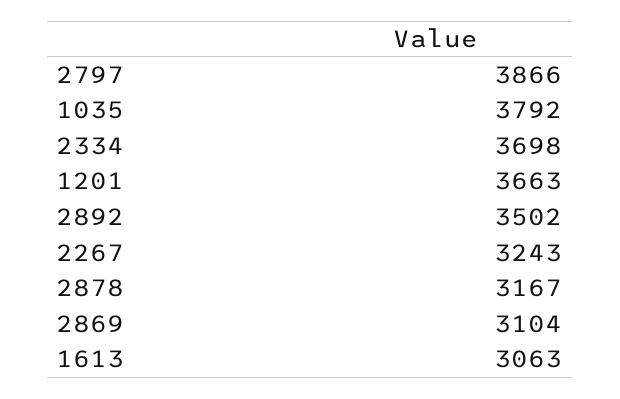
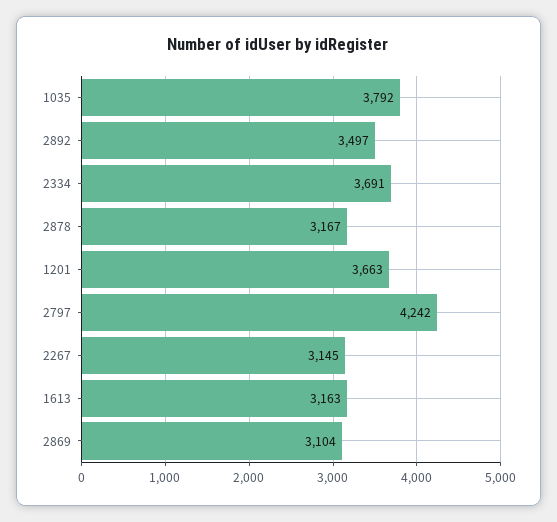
2797: 3866 -> 4242
2334: 3698 -> 3691
2892: 3502 -> 3497
2267: 3243 -> 3145
1613: 3063 -> 3163

